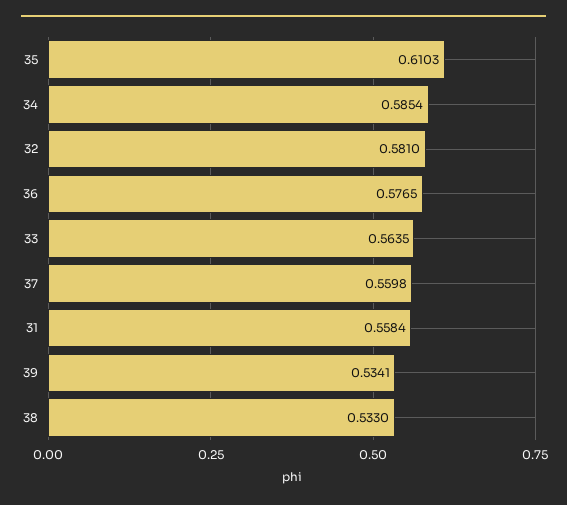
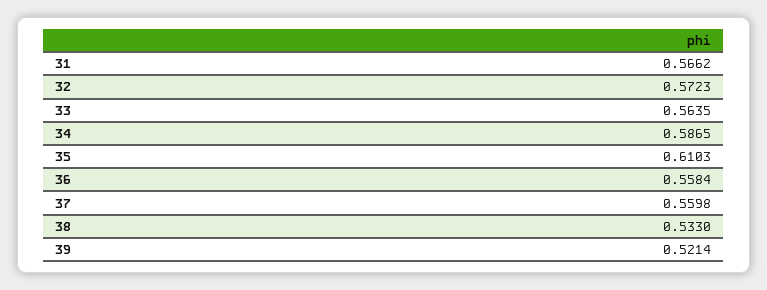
34: 0.5854 -> 0.5865
32: 0.581 -> 0.5723
36: 0.5765 -> 0.5584
31: 0.5584 -> 0.5662
39: 0.5341 -> 0.5214

